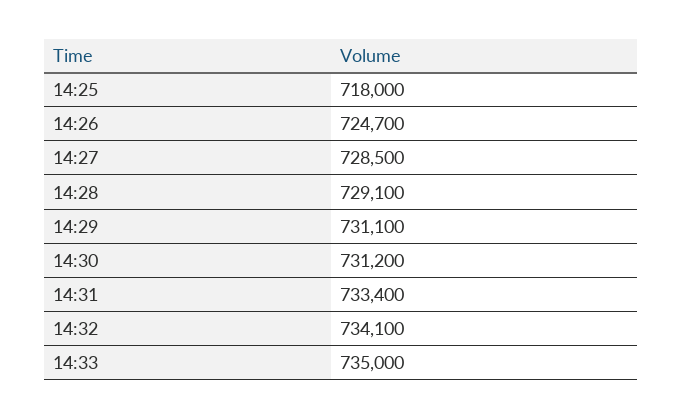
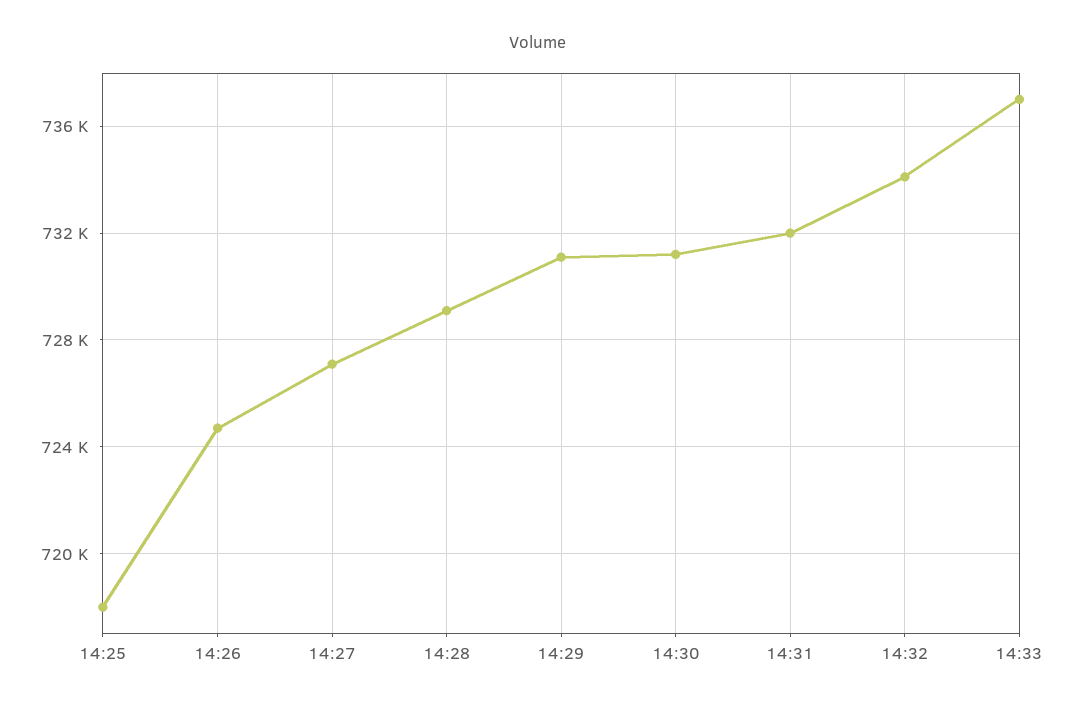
14:27: 728500 -> 727000
14:31: 733400 -> 732000
14:33: 735000 -> 737000

